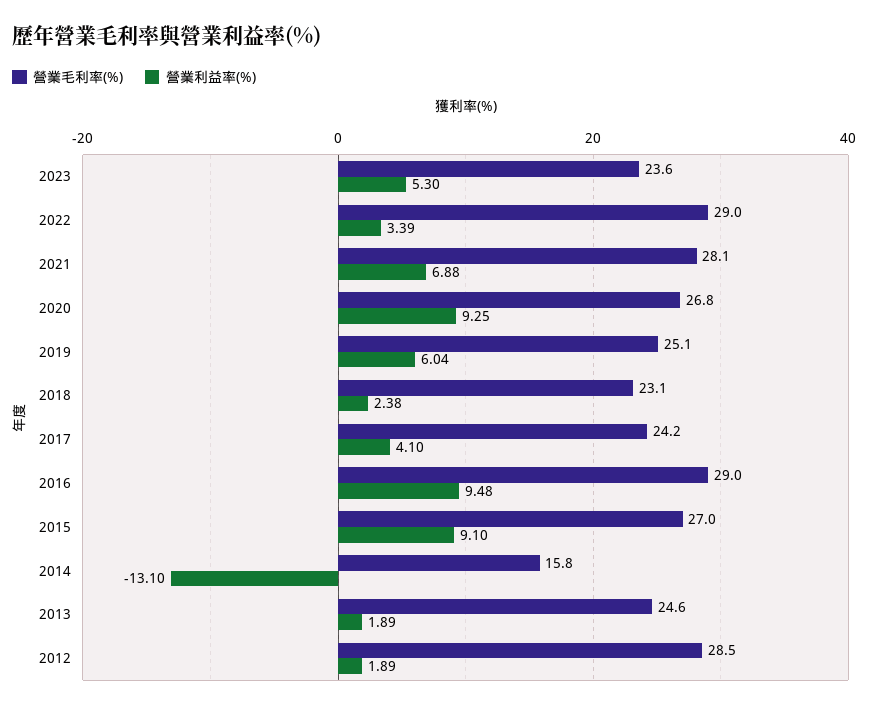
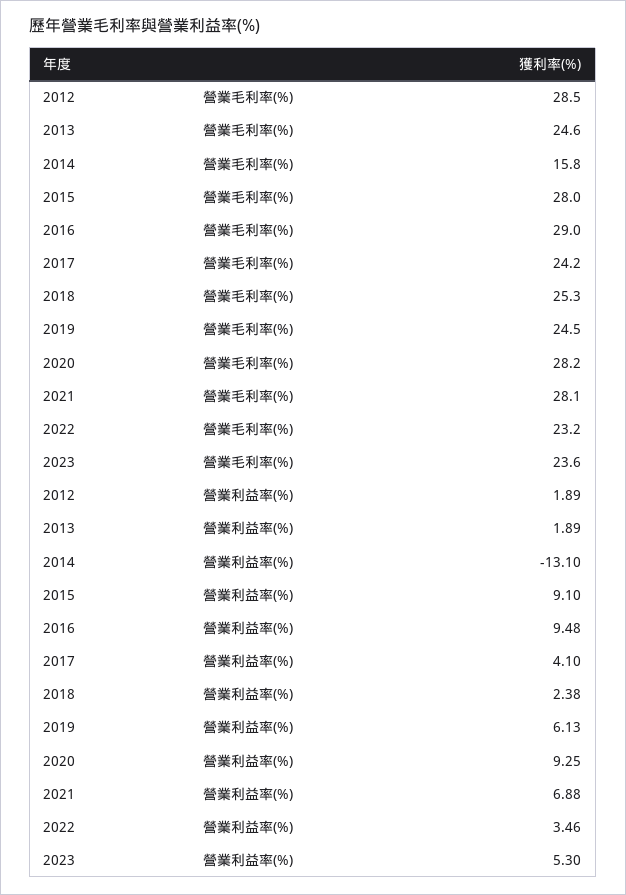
營業毛利率(%), 2022: 29 -> 23.2
營業利益率(%), 2022: 3.39 -> 3.46
營業毛利率(%), 2020: 26.8 -> 28.2
營業毛利率(%), 2019: 25.1 -> 24.5
營業利益率(%), 2019: 6.04 -> 6.13
營業毛利率(%), 2018: 23.1 -> 25.3
營業毛利率(%), 2015: 27 -> 28

